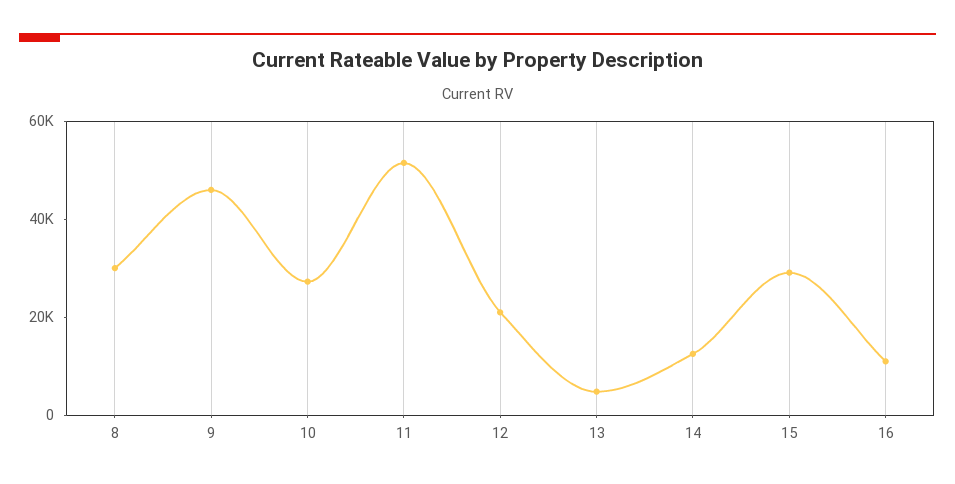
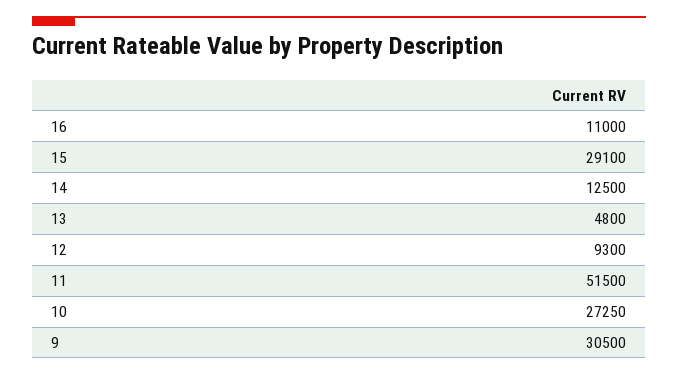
8: 30000 -> none
9: 45000 -> 30500
12: 20000 -> 9300

